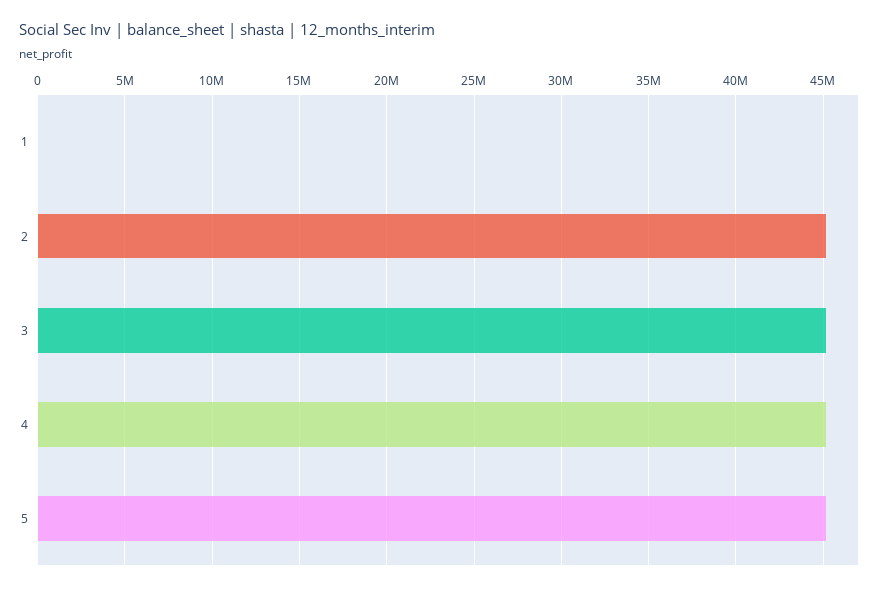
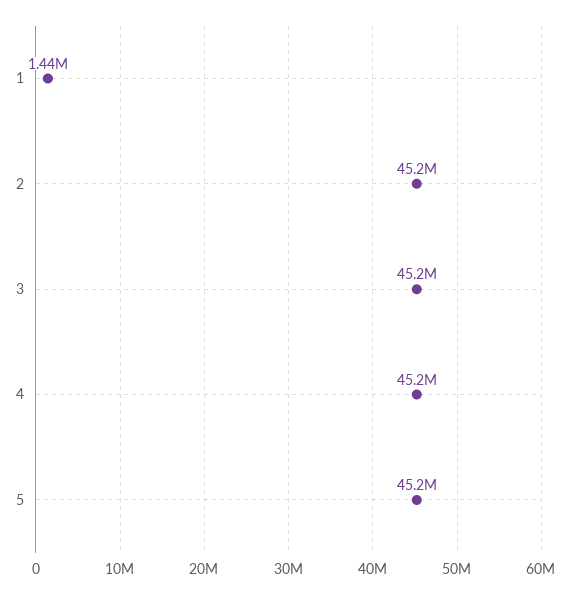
1: 0 -> 1440000

